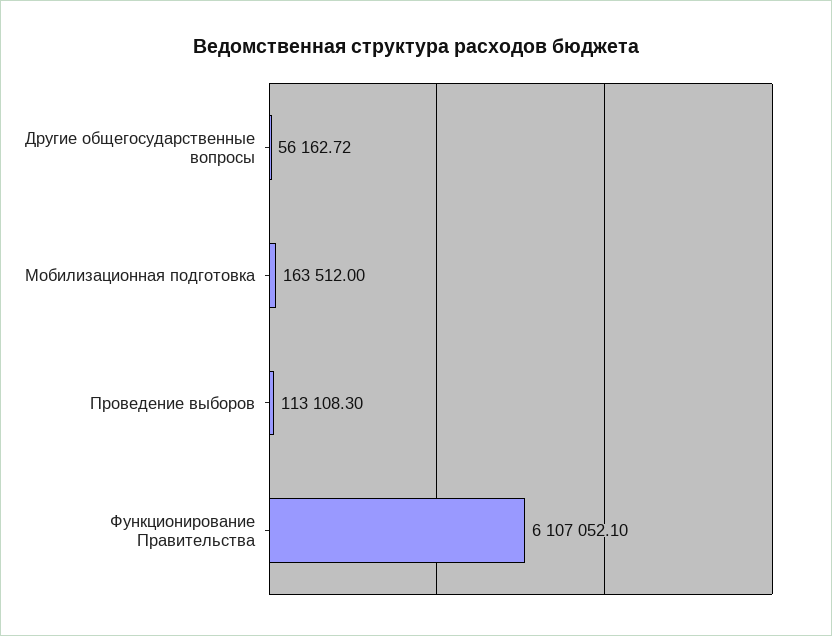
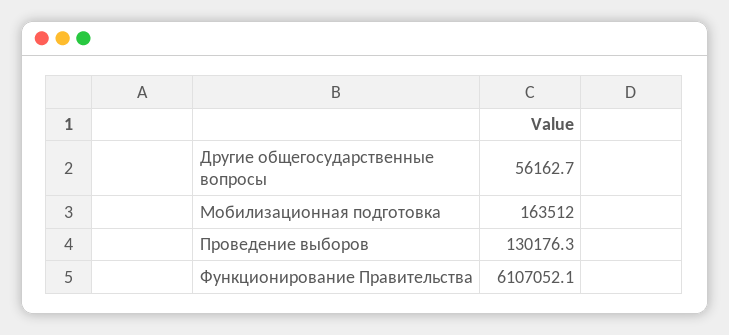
Проведение выборов: 113108.3 -> 130176.3

